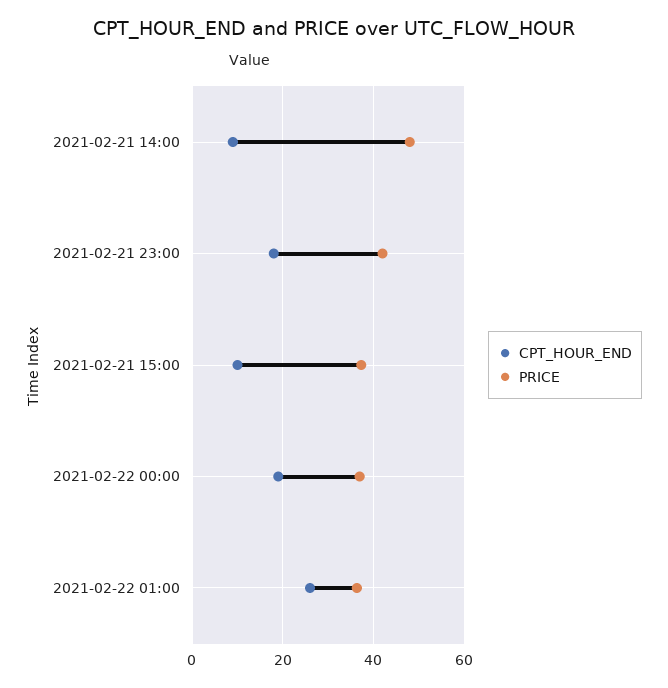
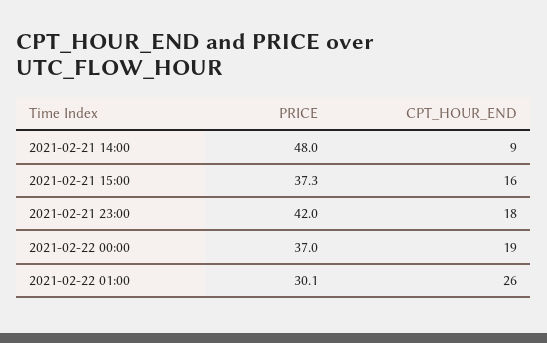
CPT_HOUR_END, 2021-02-21 15:00: 10 -> 16
PRICE, 2021-02-22 01:00: 36 -> 30.1

